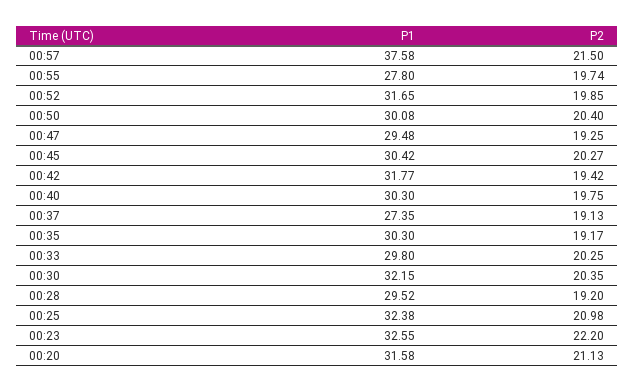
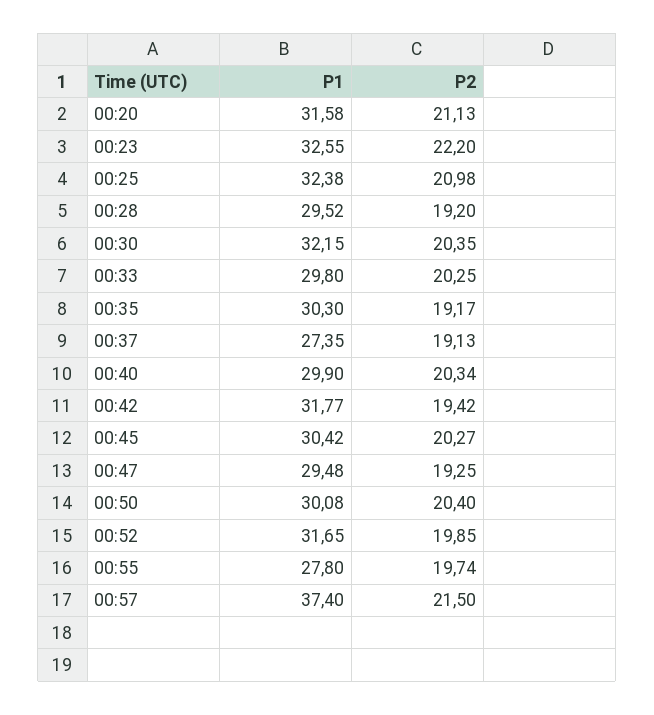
P1, 00:57: 37.58 -> 37.4
P1, 00:40: 30.3 -> 29.9
P2, 00:40: 19.75 -> 20.34

